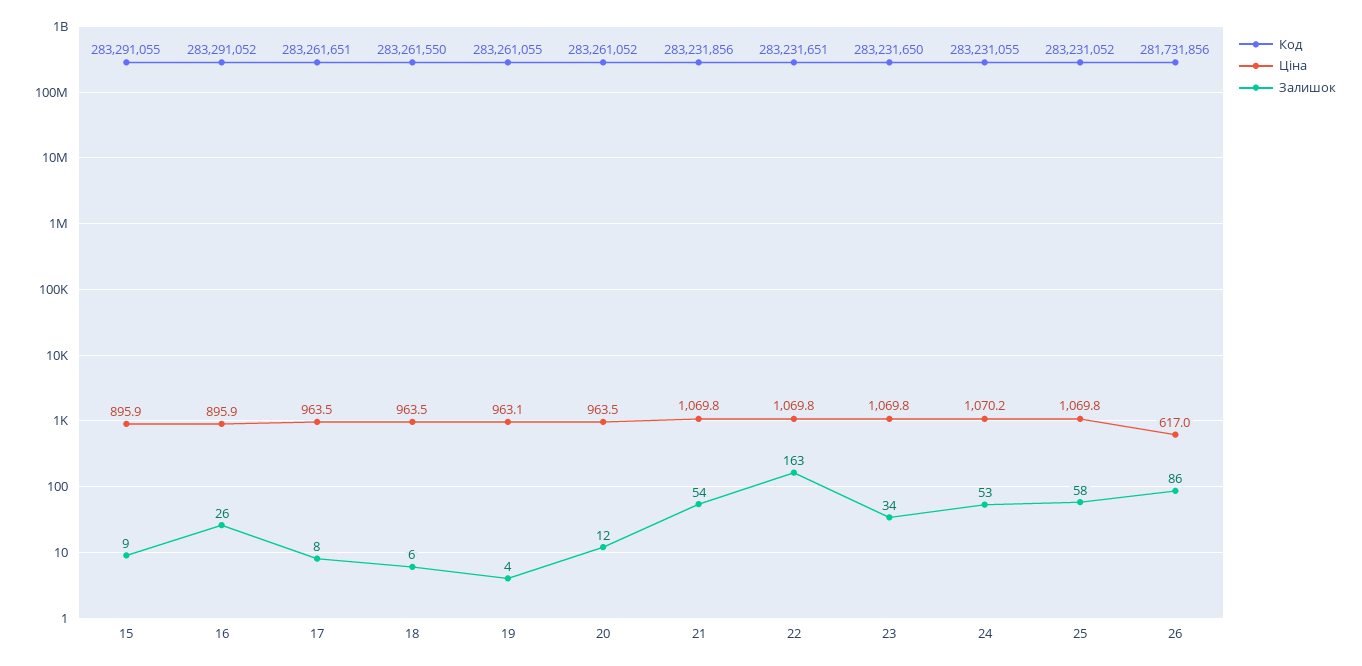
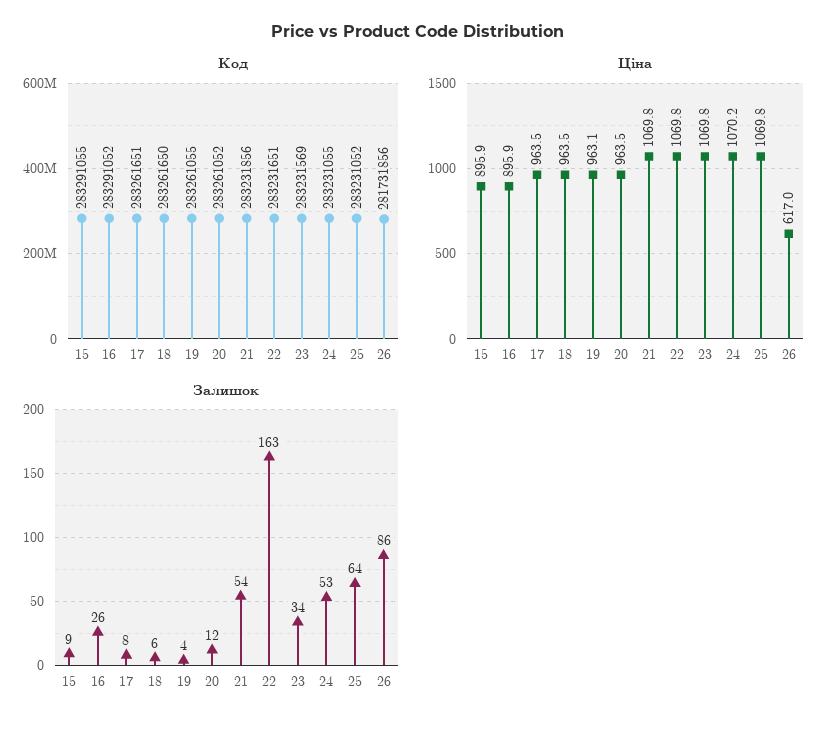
Код, 18: 283261550 -> 283261650
Код, 23: 283231650 -> 283231569
Залишок, 25: 58 -> 64

